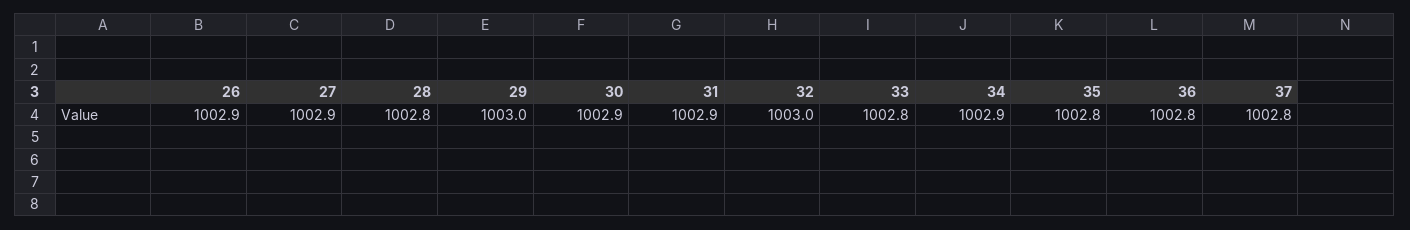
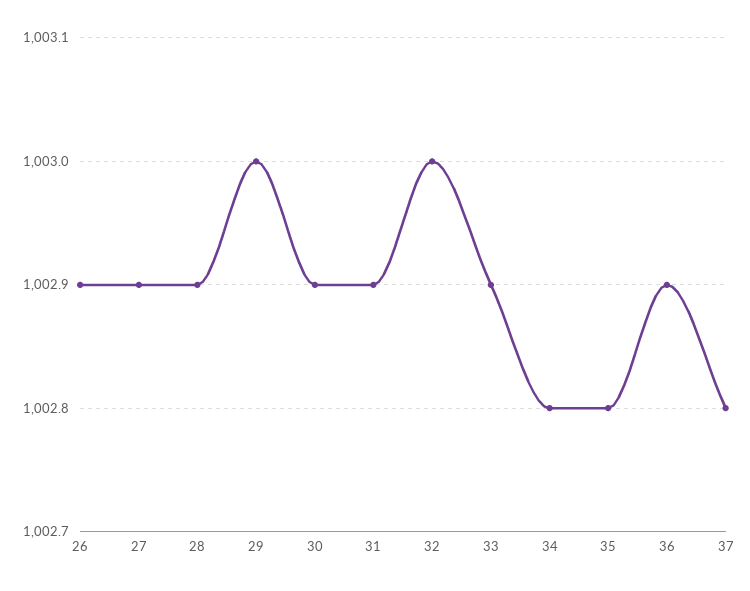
28: 1002.8 -> 1002.9
33: 1002.8 -> 1002.9
34: 1002.9 -> 1002.8
36: 1002.8 -> 1002.9

